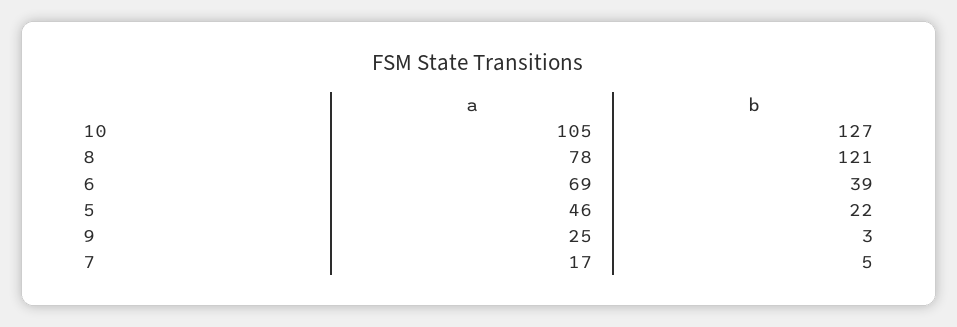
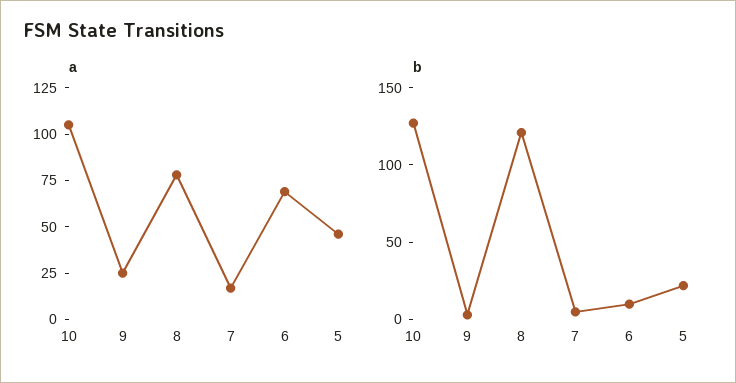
b, 6: 39 -> 10

